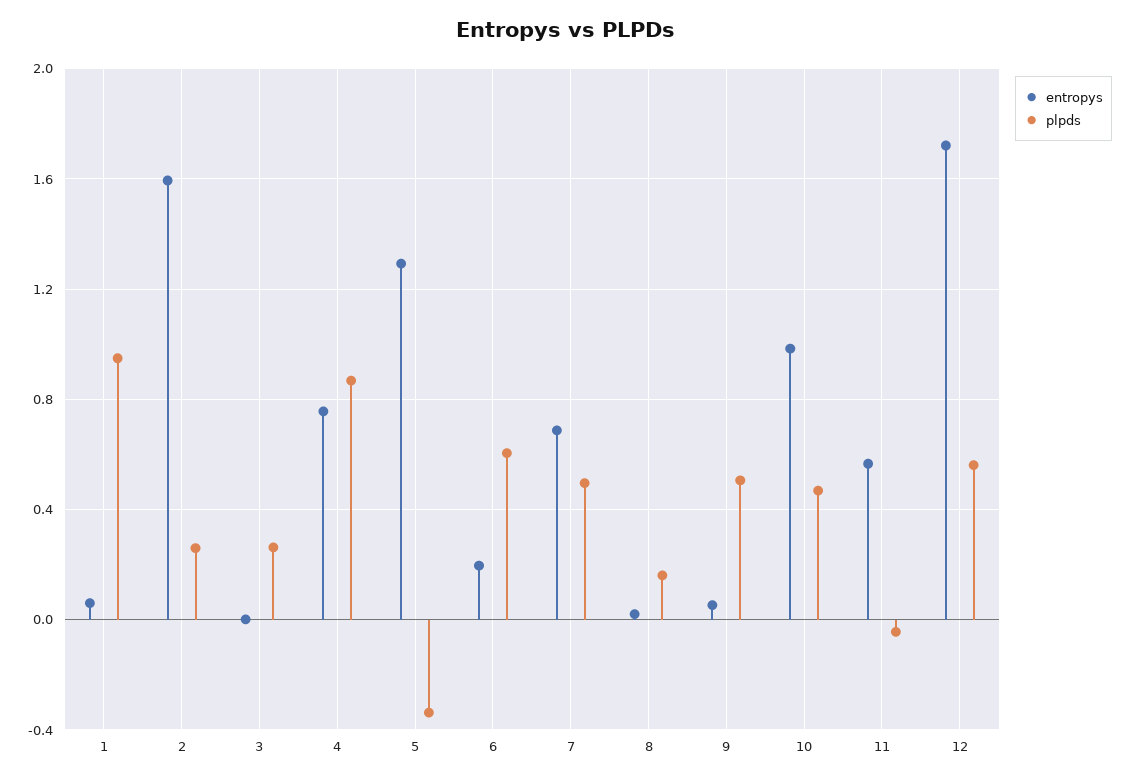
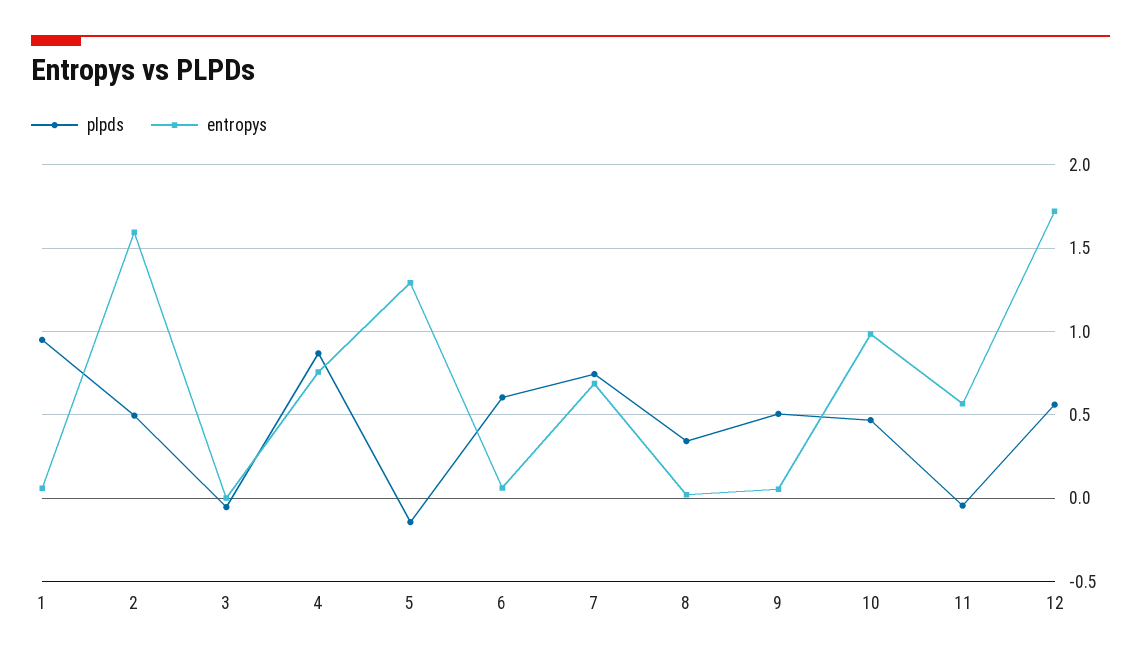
plpds, 2: 0.25 -> 0.5
plpds, 3: 0.25 -> -0.05
plpds, 5: -0.35 -> -0.15
entropys, 6: 0.2 -> 0.05
plpds, 7: 0.5 -> 0.75
plpds, 8: 0.15 -> 0.35

